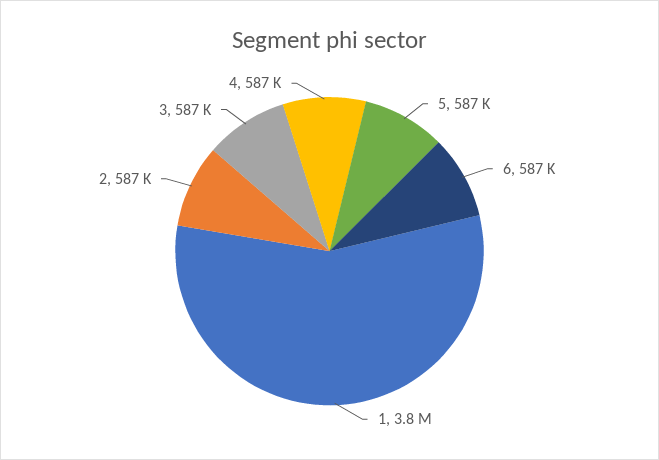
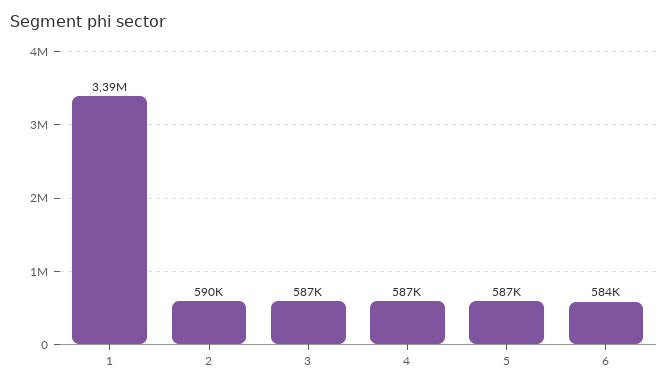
6: 587000 -> 584000
1: 3800000 -> 3390000
2: 587000 -> 590000

